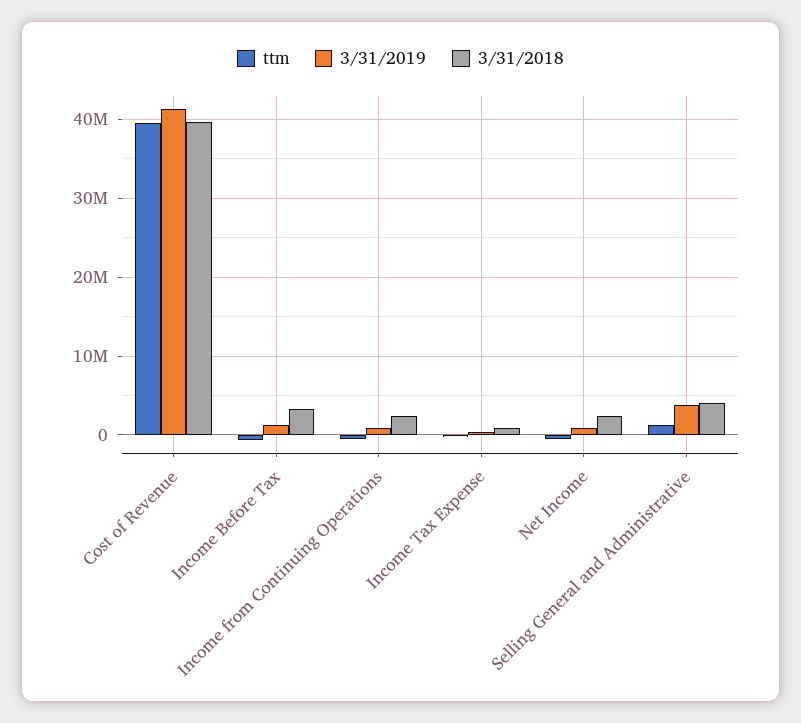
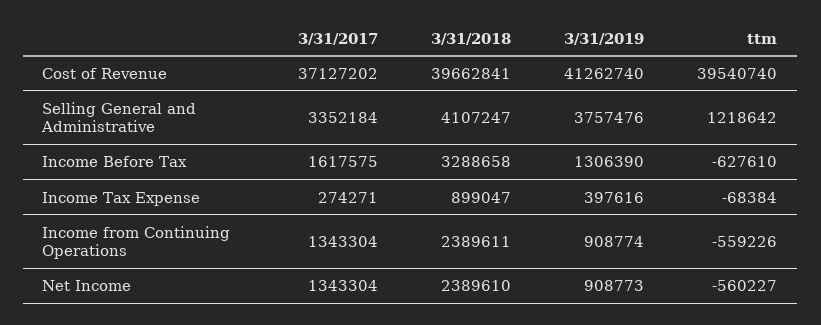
3/31/2017, Cost of Revenue: none -> 37127202
3/31/2017, Selling General and Administrative: none -> 3352184
3/31/2017, Income Before Tax: none -> 1617575
3/31/2017, Income Tax Expense: none -> 274271
3/31/2017, Income from Continuing Operations: none -> 1343304
3/31/2017, Net Income: none -> 1343304

